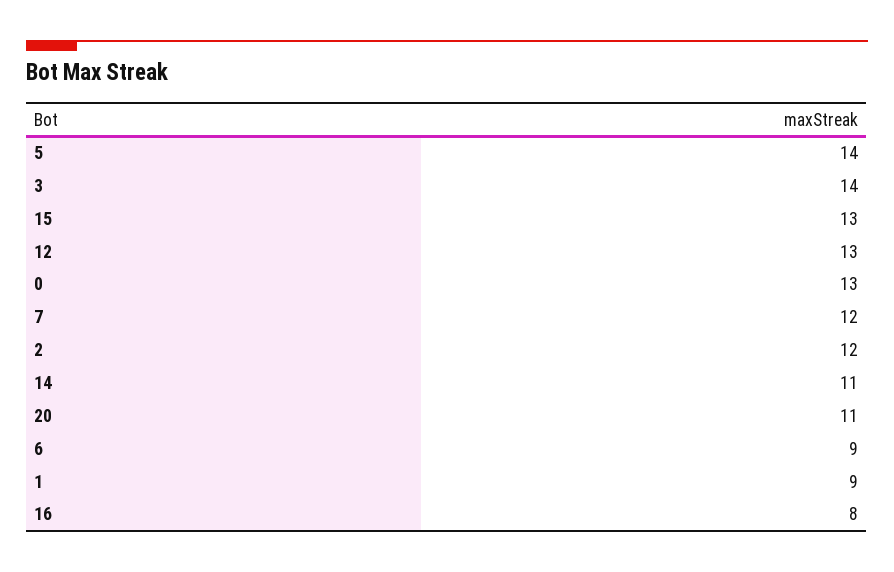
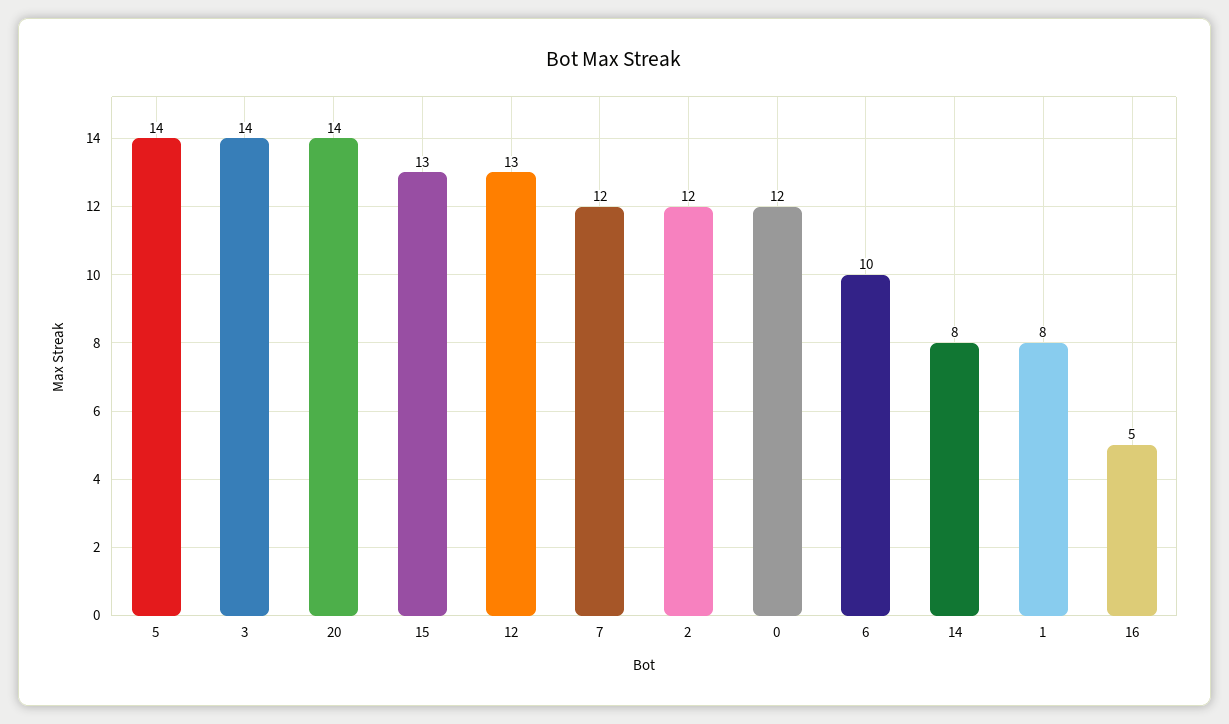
0: 13 -> 12
14: 11 -> 8
20: 11 -> 14
6: 9 -> 10
1: 9 -> 8
16: 8 -> 5

